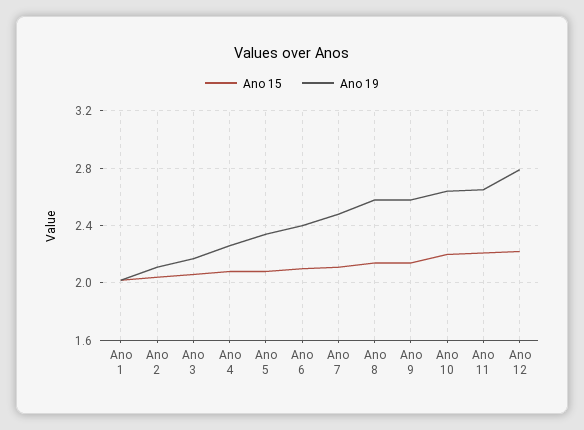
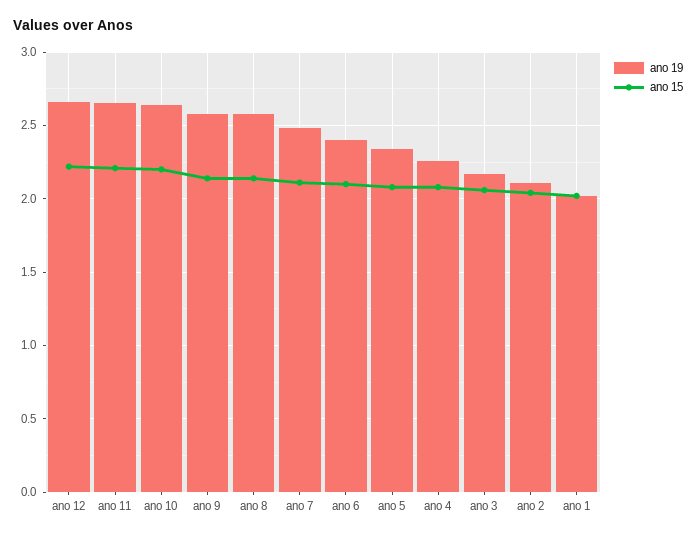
Ano 19, Ano 12: 2.8 -> 2.65

